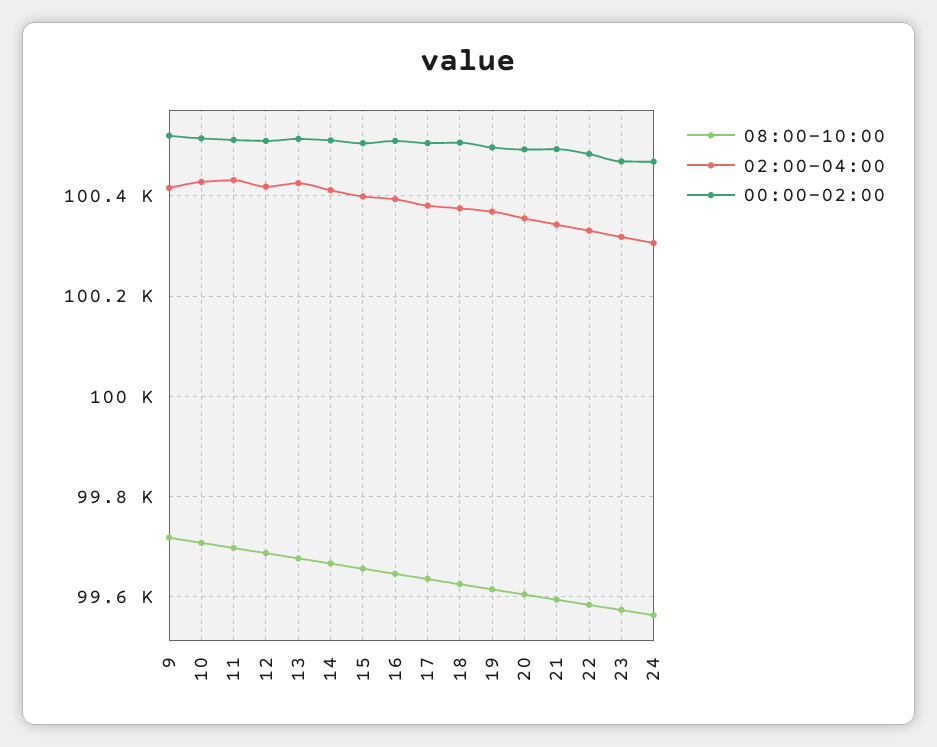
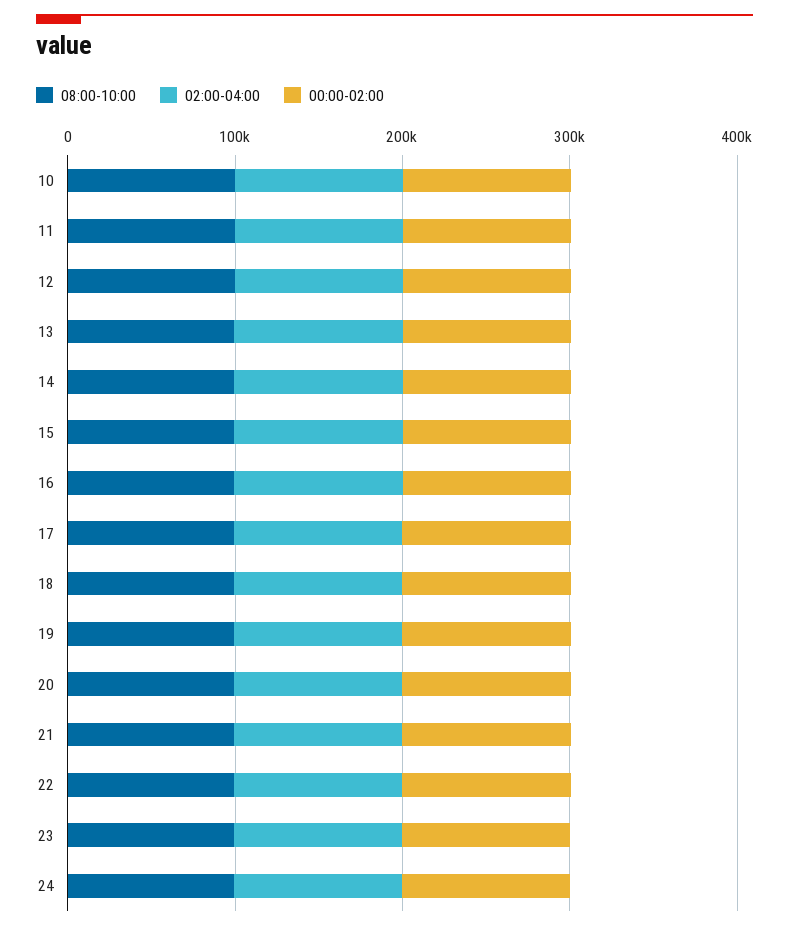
08:00-10:00, 9: 99720 -> none
02:00-04:00, 9: 100420 -> none
00:00-02:00, 9: 100520 -> none

